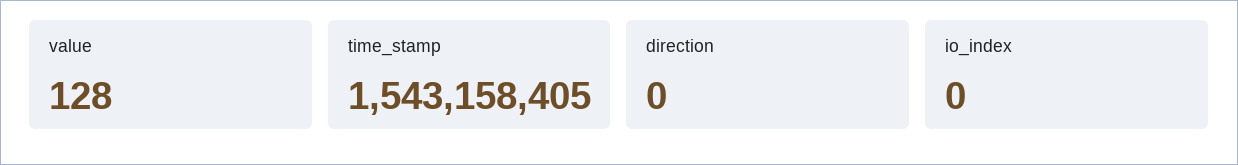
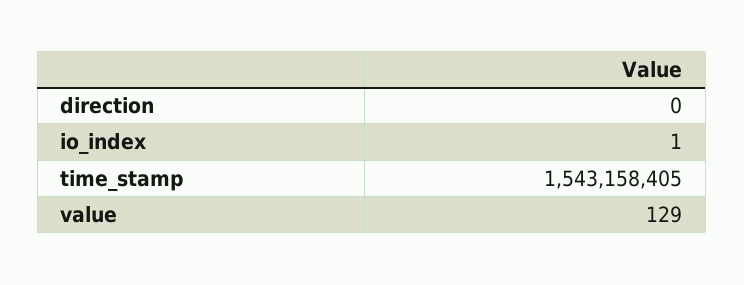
value: 128 -> 129
io_index: 0 -> 1

